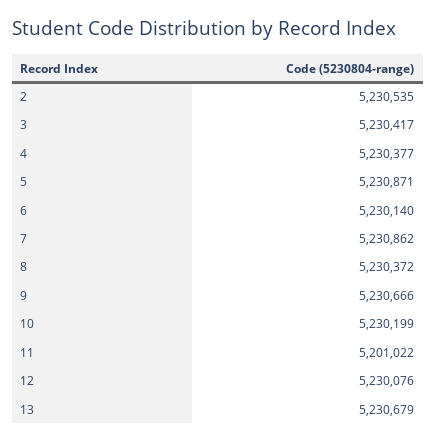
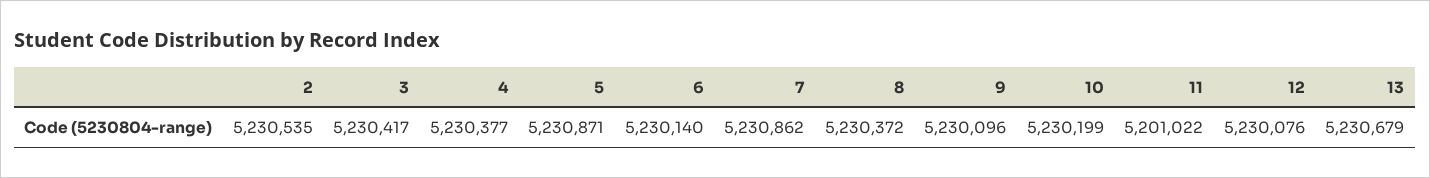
9: 5230666 -> 5230096

